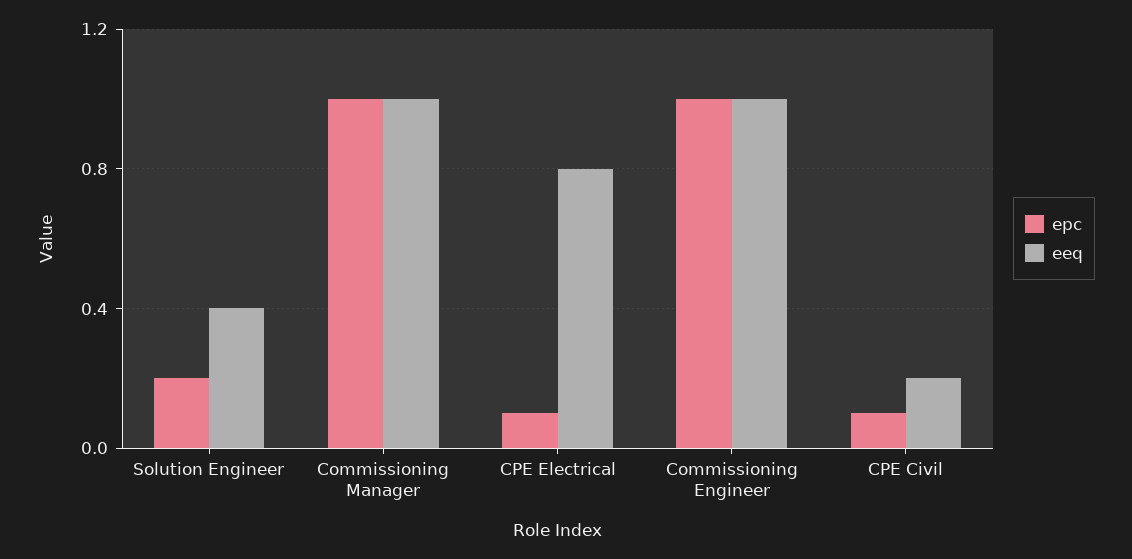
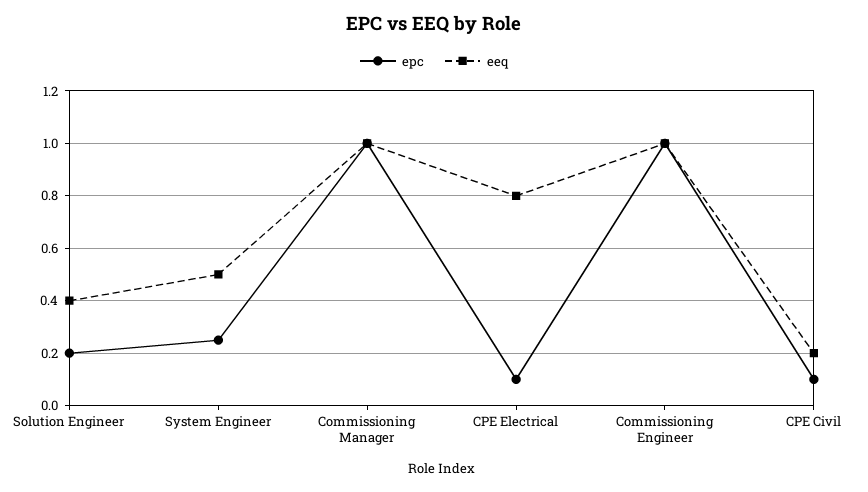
epc, System Engineer: none -> 0.25
eeq, System Engineer: none -> 0.5

